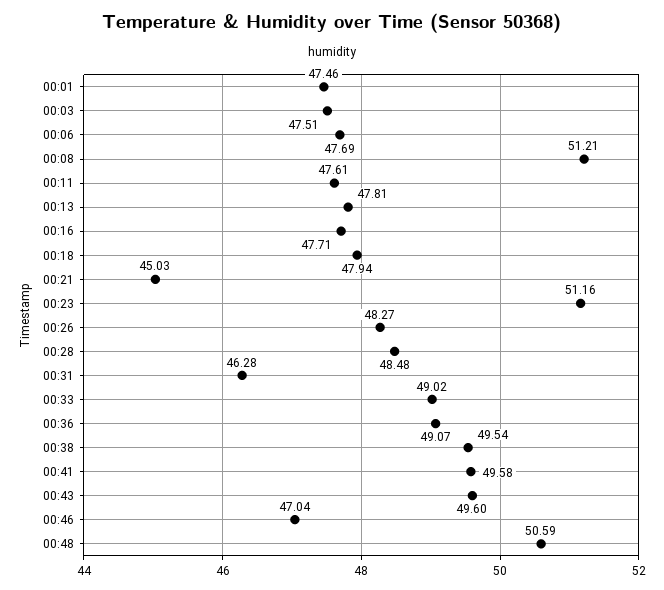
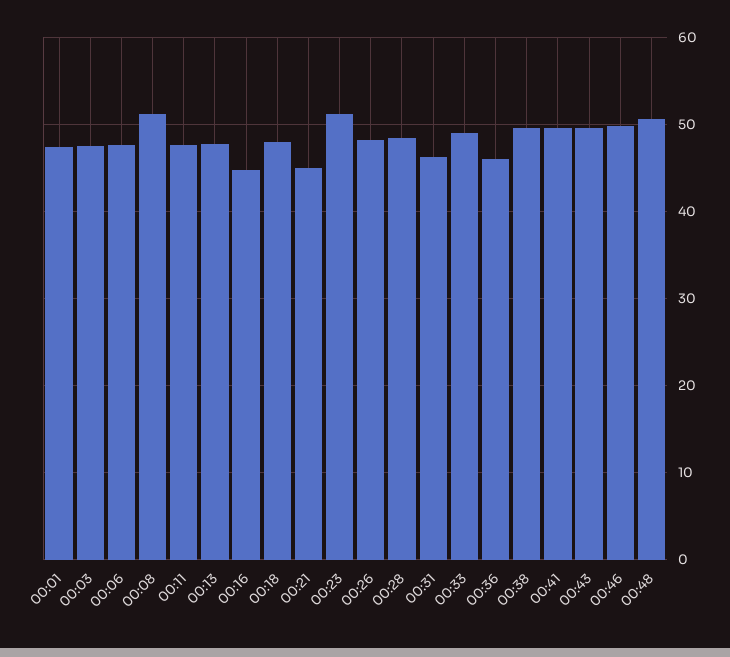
00:16: 47.71 -> 45
00:36: 49.07 -> 46
00:46: 47.04 -> 50

